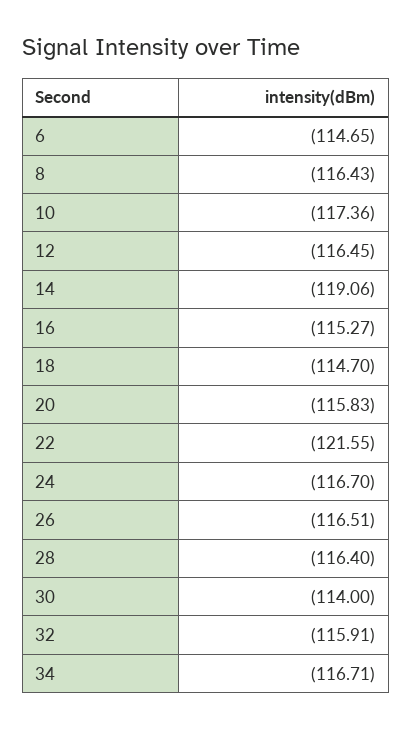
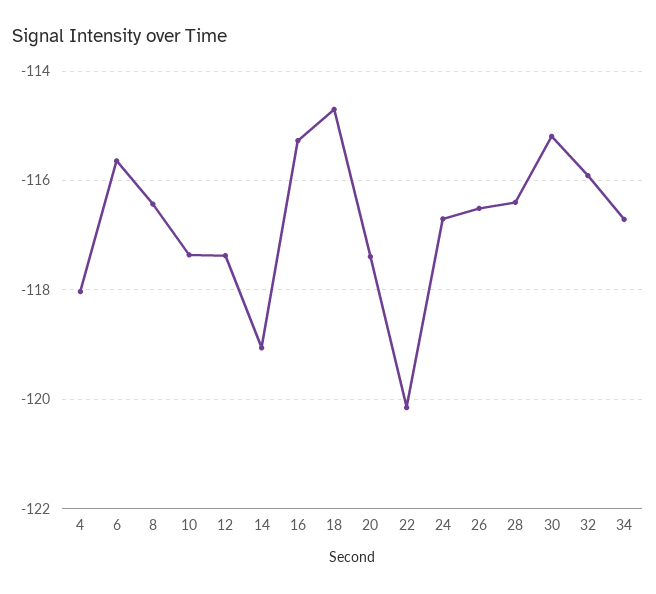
6: -114.65 -> -115.6
12: -116.45 -> -117.4
20: -115.83 -> -117.4
22: -121.55 -> -120.2
30: -114 -> -115.2
4: none -> -118

